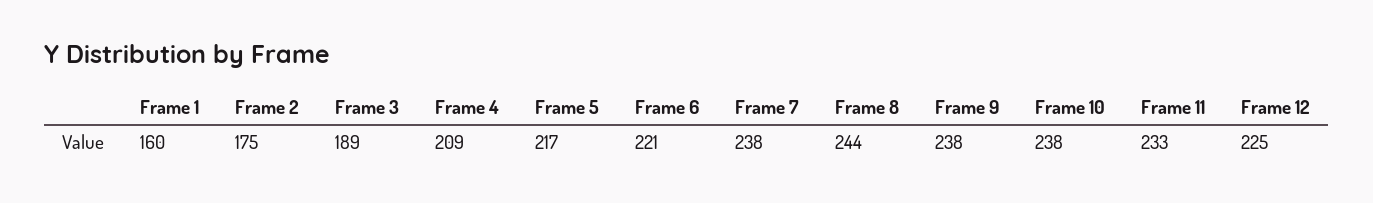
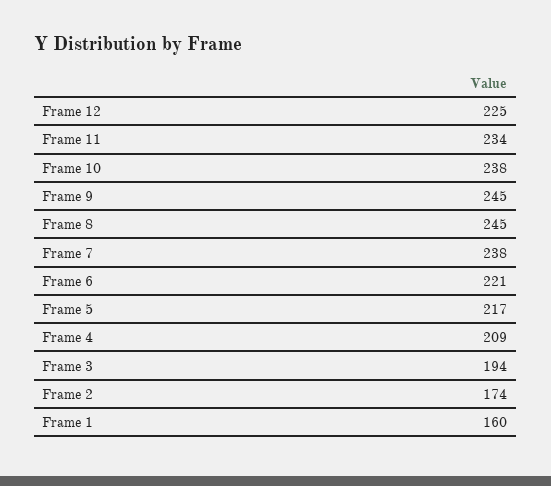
Frame 2: 175 -> 174
Frame 3: 189 -> 194
Frame 8: 244 -> 245
Frame 9: 238 -> 245
Frame 11: 233 -> 234

